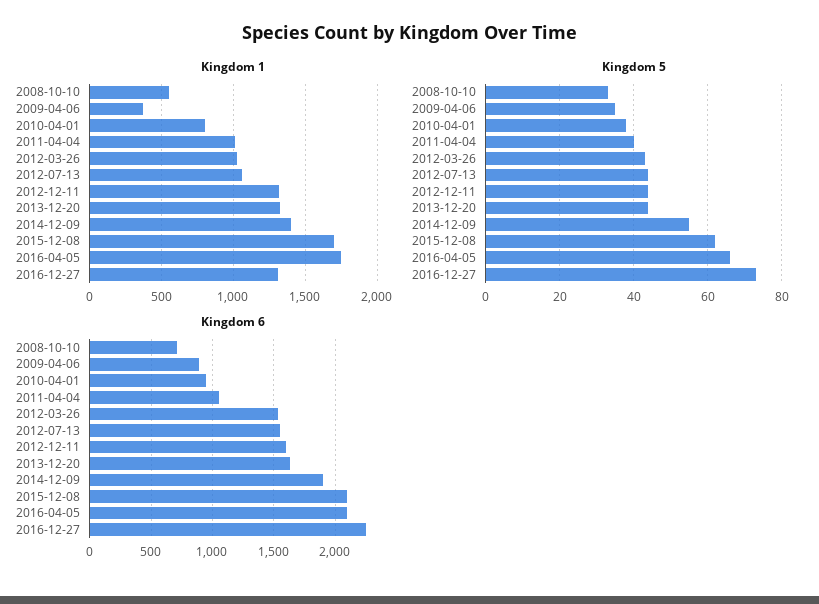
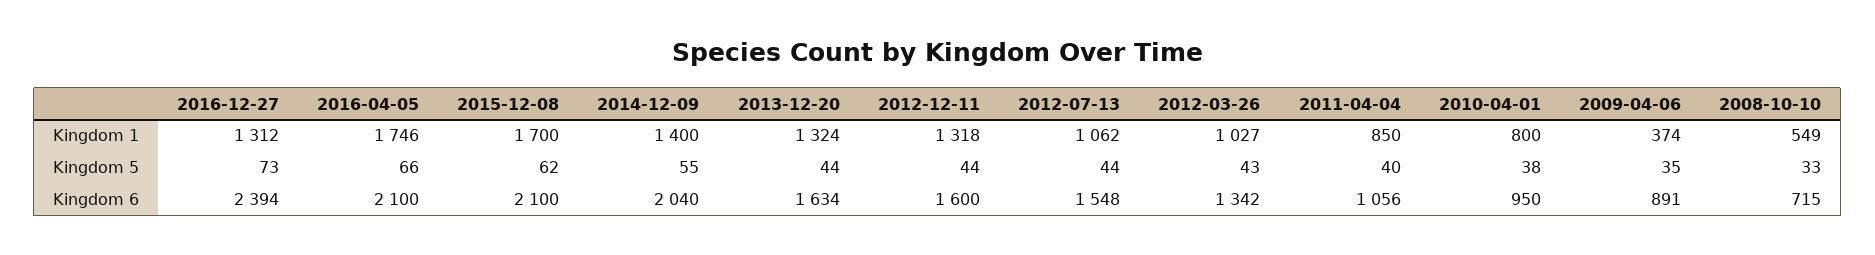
Kingdom 1, 2011-04-04: 1000 -> 850
Kingdom 6, 2012-03-26: 1550 -> 1342
Kingdom 6, 2014-12-09: 1900 -> 2040
Kingdom 6, 2016-12-27: 2250 -> 2394

